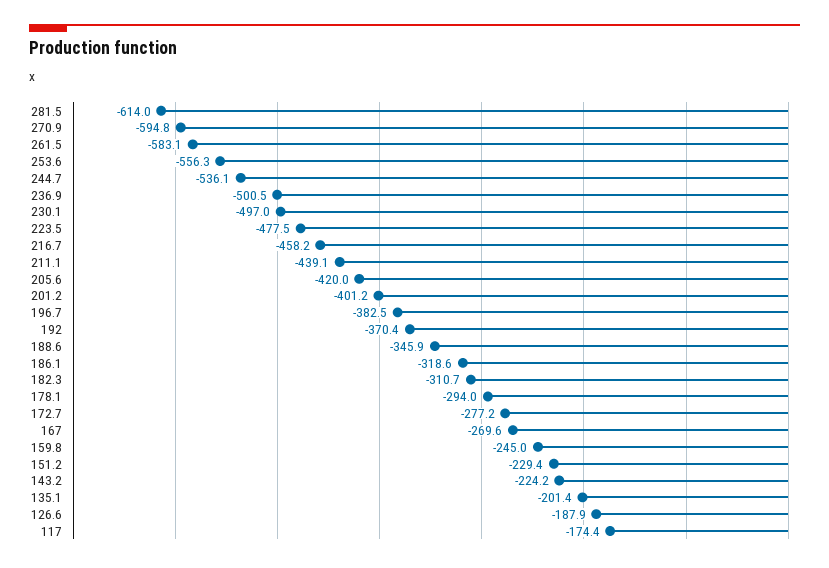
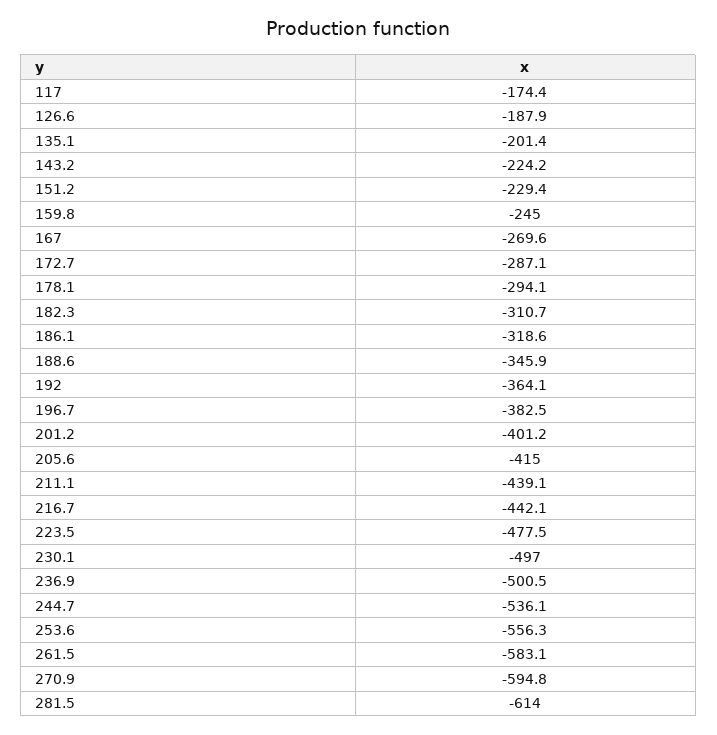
216.7: -458.2 -> -442.1
205.6: -420 -> -415
192: -370.4 -> -364.1
178.1: -294 -> -294.1
172.7: -277.2 -> -287.1

